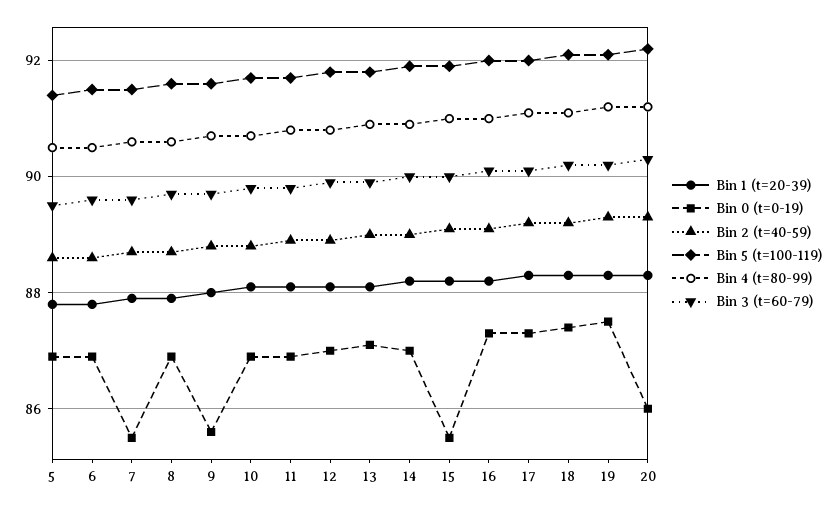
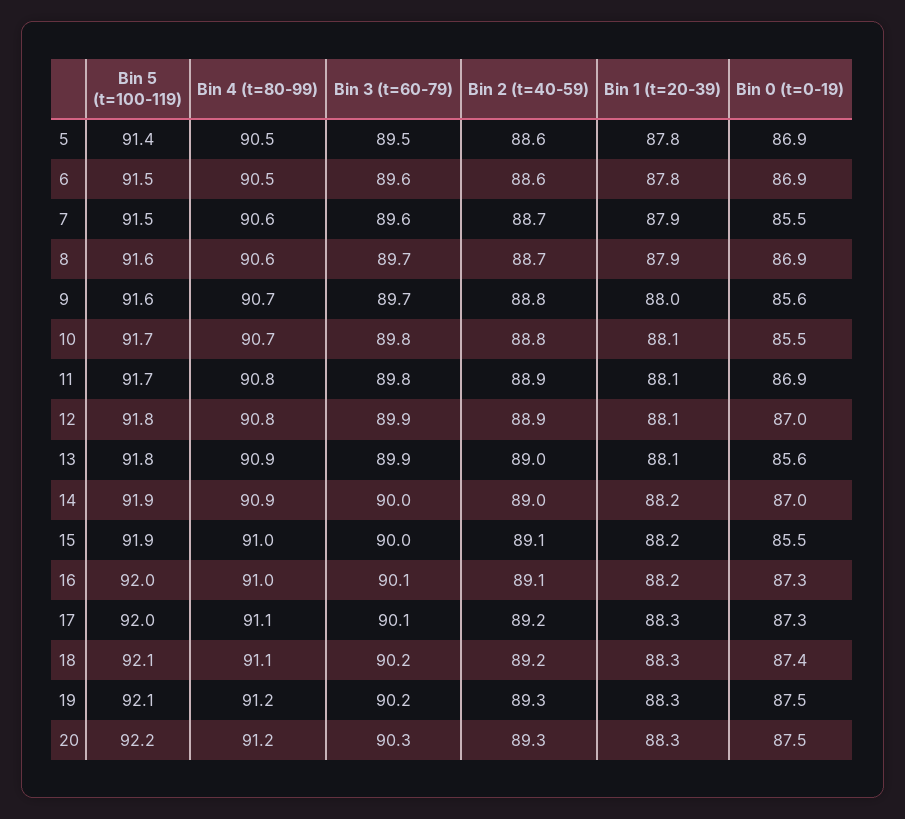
Bin 0 (t=0-19), 10: 87 -> 85.5
Bin 0 (t=0-19), 13: 87 -> 85.6
Bin 0 (t=0-19), 20: 86 -> 87.5

